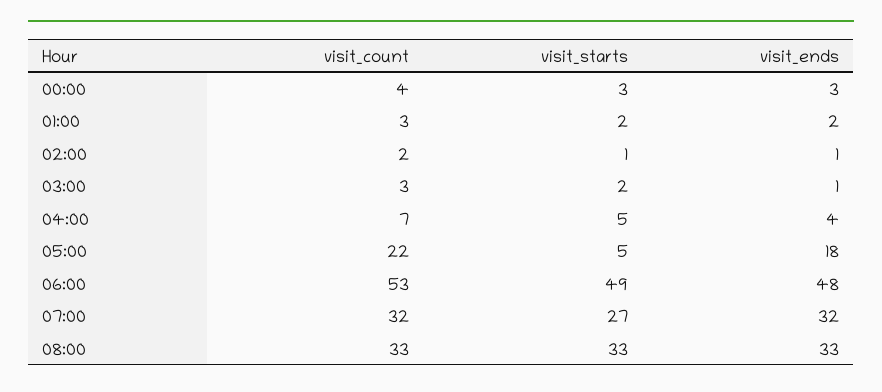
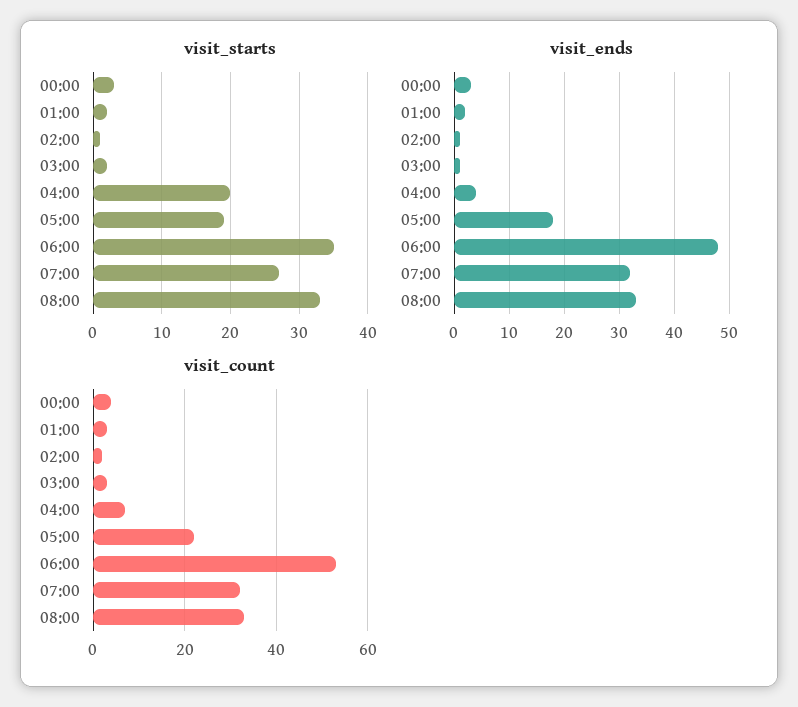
visit_starts, 04:00: 5 -> 20
visit_starts, 05:00: 5 -> 19
visit_starts, 06:00: 49 -> 35

